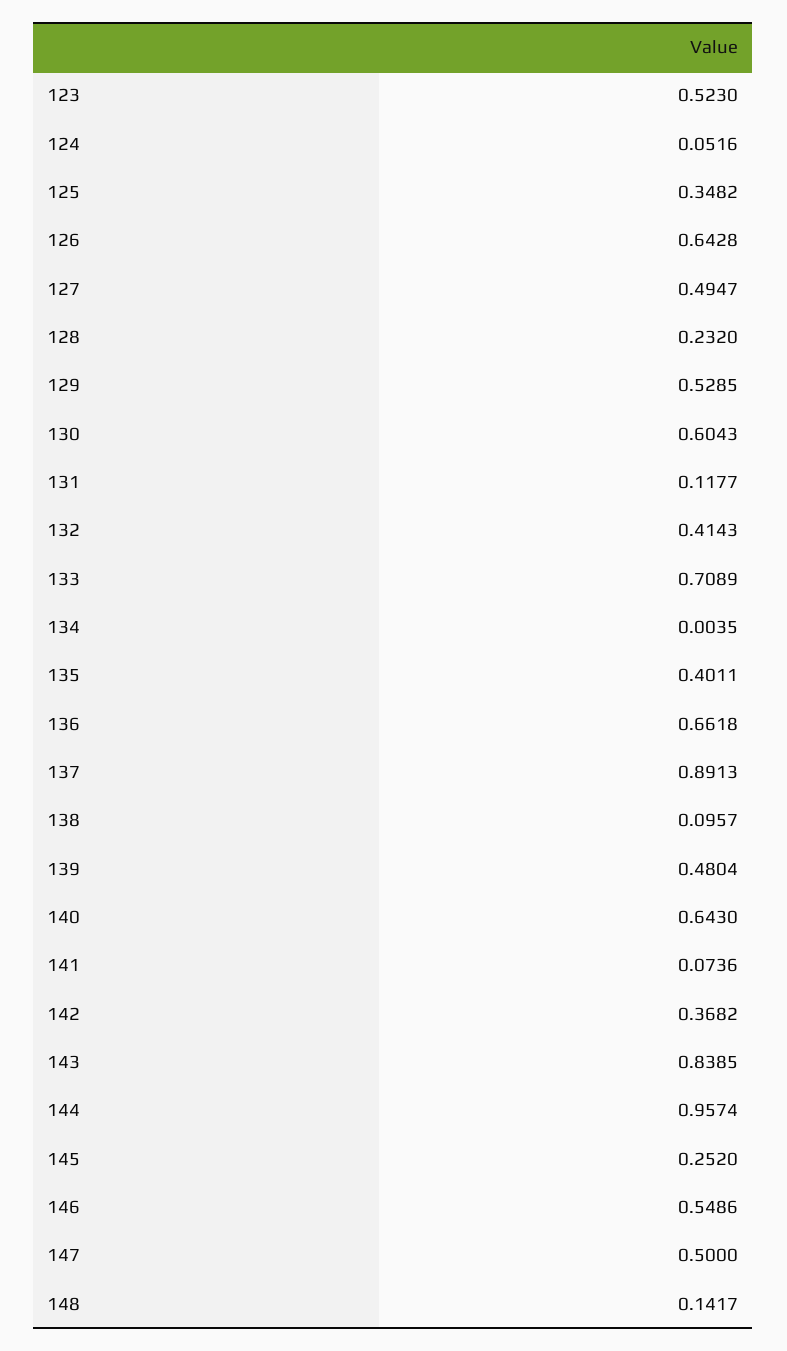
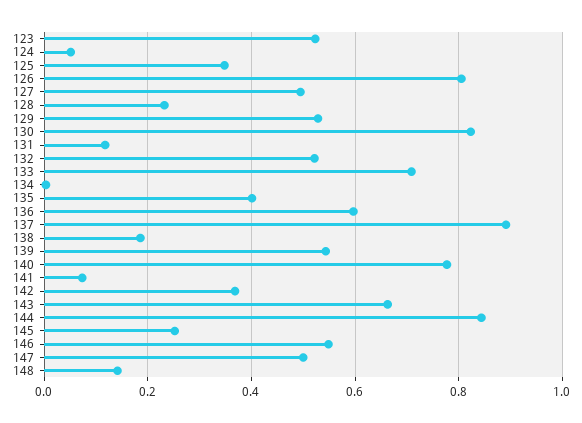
126: 0.6428 -> 0.8
130: 0.6043 -> 0.82
132: 0.4143 -> 0.52
136: 0.6618 -> 0.6
138: 0.0957 -> 0.18
139: 0.4804 -> 0.54
140: 0.643 -> 0.78
143: 0.8385 -> 0.66
144: 0.9574 -> 0.84

